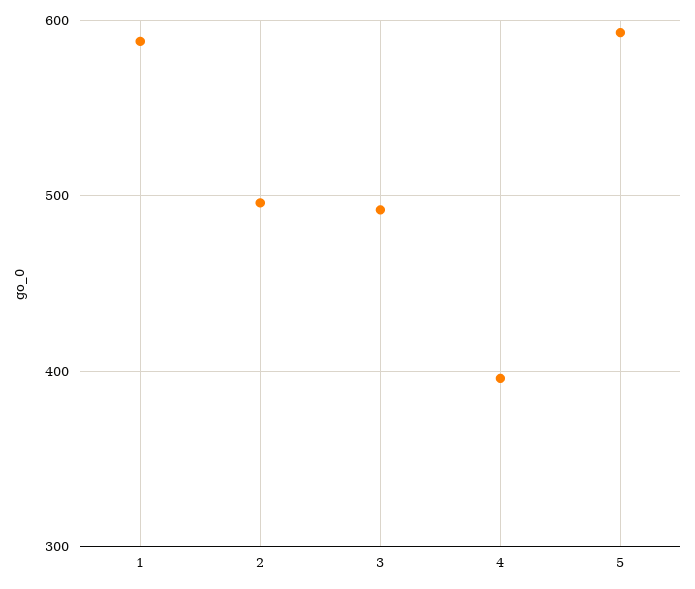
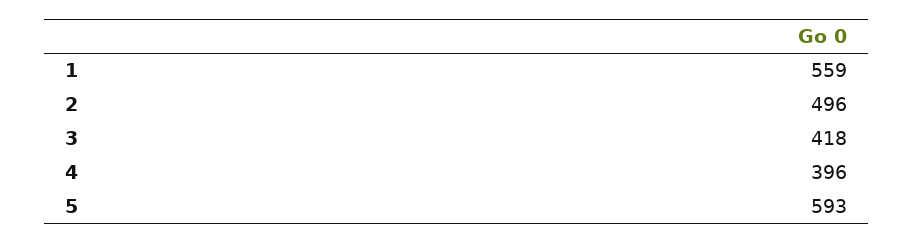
1: 590 -> 559
3: 490 -> 418

